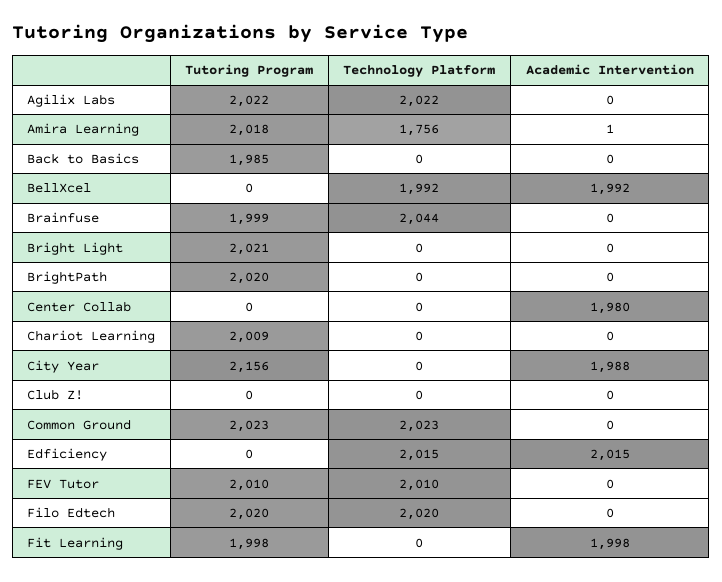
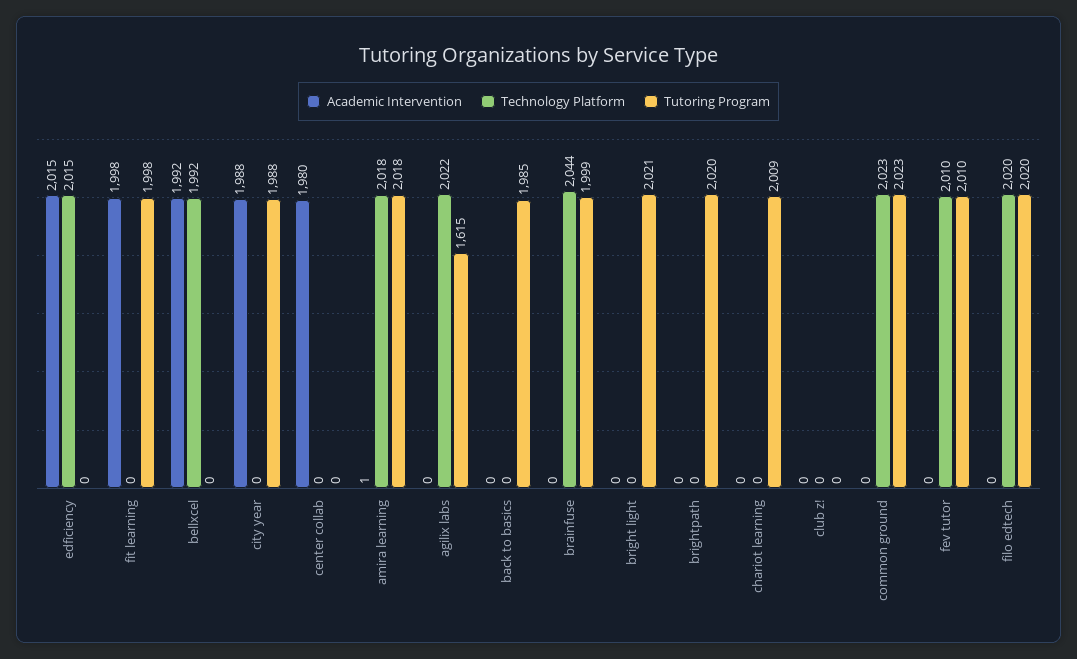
Tutoring Program, Agilix Labs: 2022 -> 1615
Technology Platform, Amira Learning: 1756 -> 2018
Tutoring Program, City Year: 2156 -> 1988

